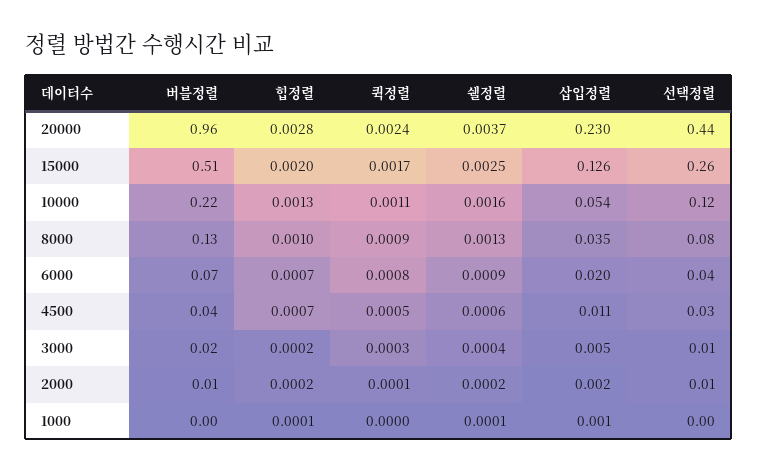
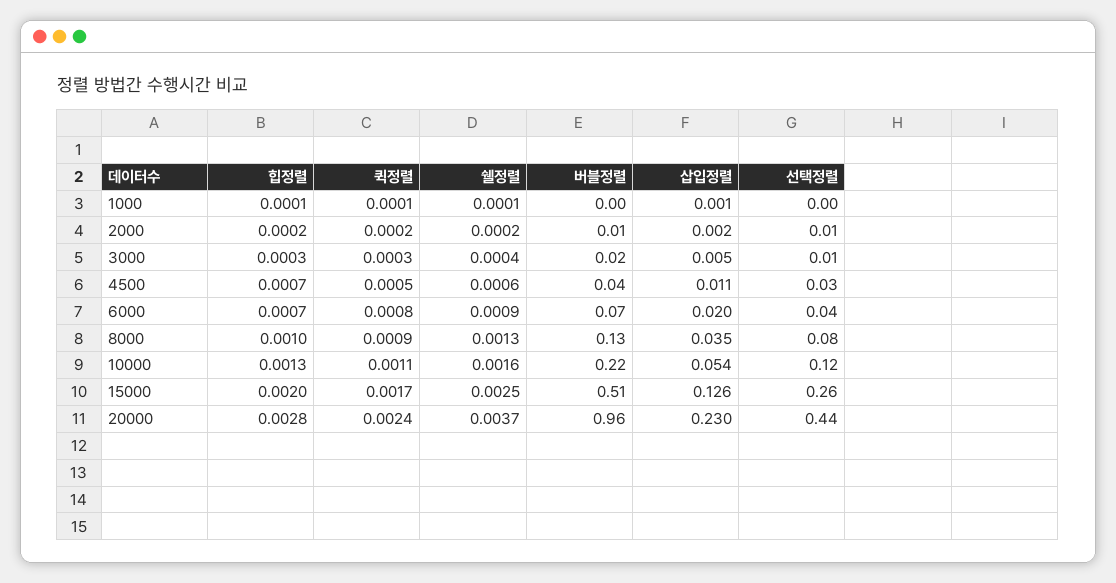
힙정렬, 3000: 0.0002 -> 0.0003
퀵정렬, 2000: 0.0001 -> 0.0002
퀵정렬, 1000: 0 -> 0.0001

